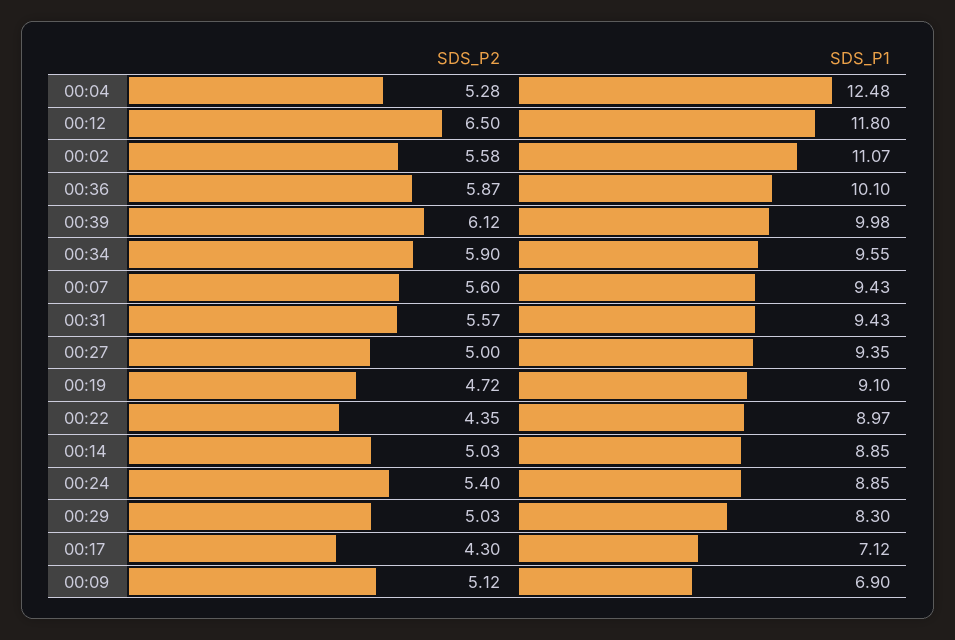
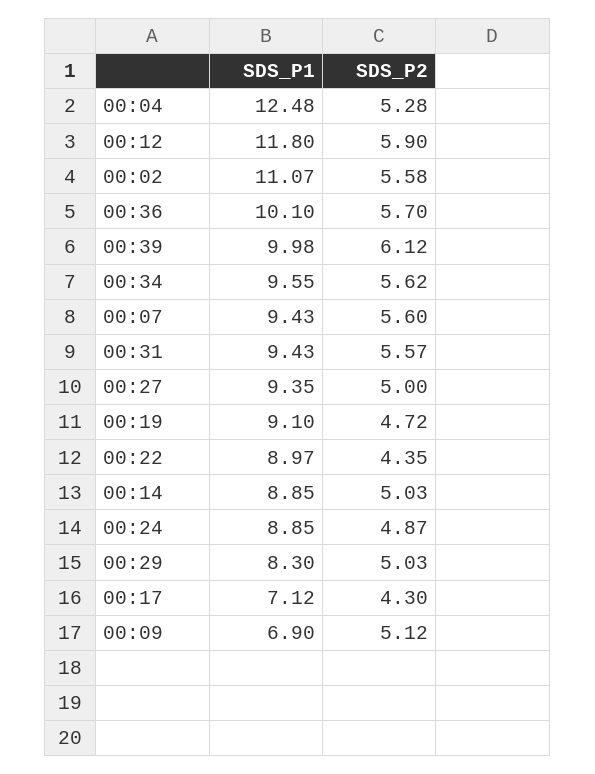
SDS_P2, 00:12: 6.5 -> 5.9
SDS_P2, 00:36: 5.87 -> 5.7
SDS_P2, 00:34: 5.9 -> 5.62
SDS_P2, 00:24: 5.4 -> 4.87

